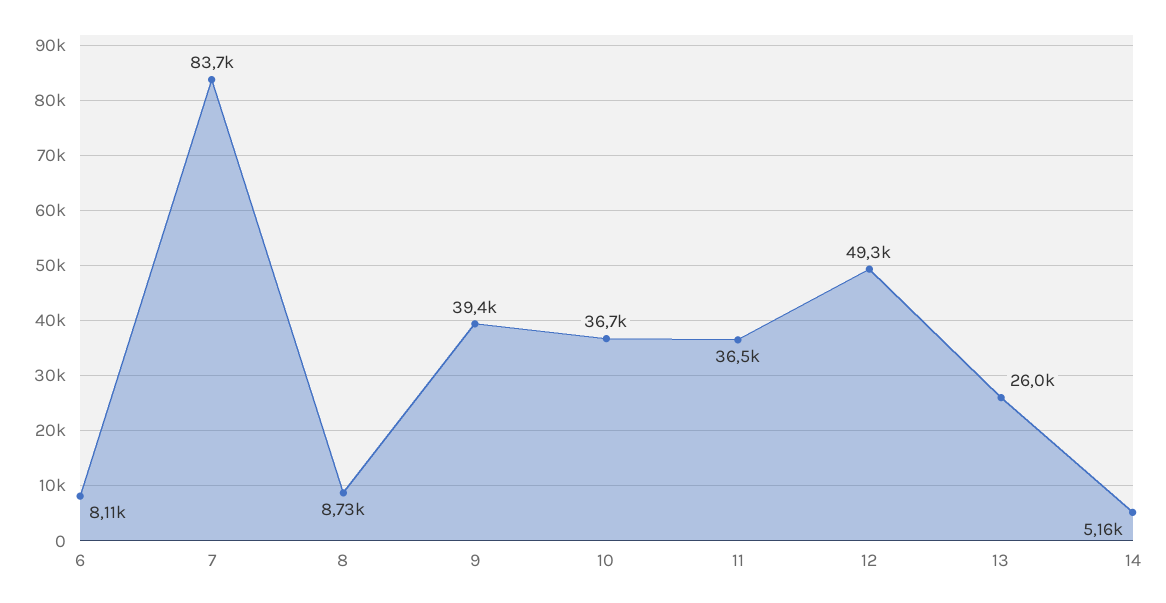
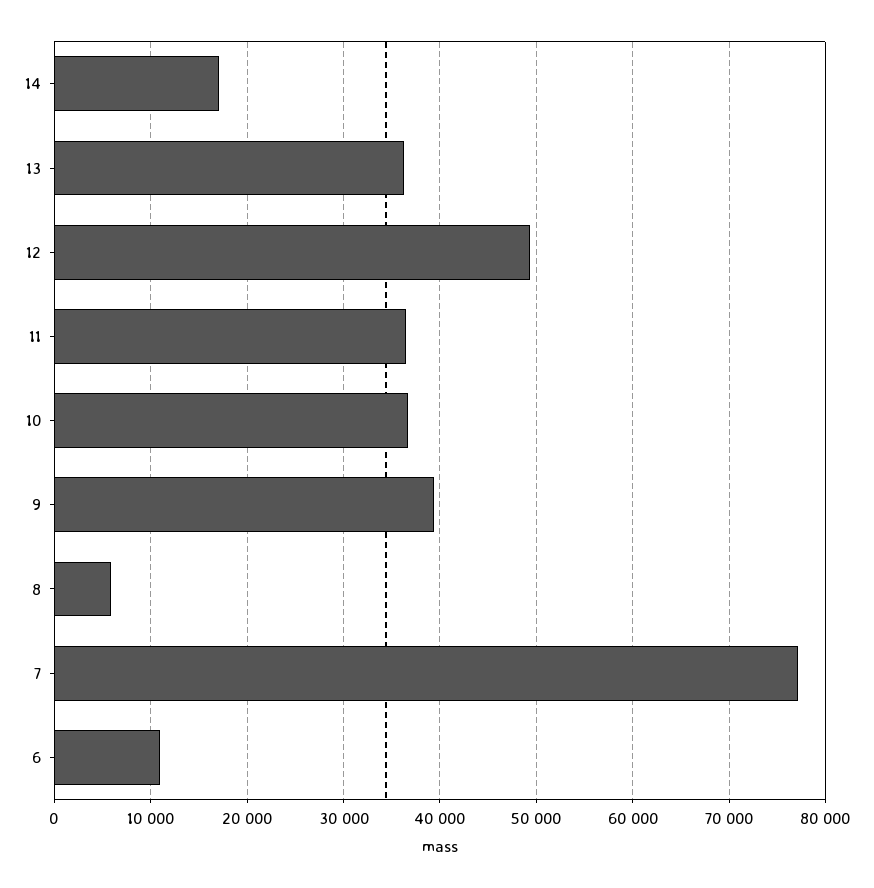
6: 8110 -> 11000
7: 83700 -> 77000
8: 8730 -> 6000
13: 26000 -> 36000
14: 5160 -> 17000

